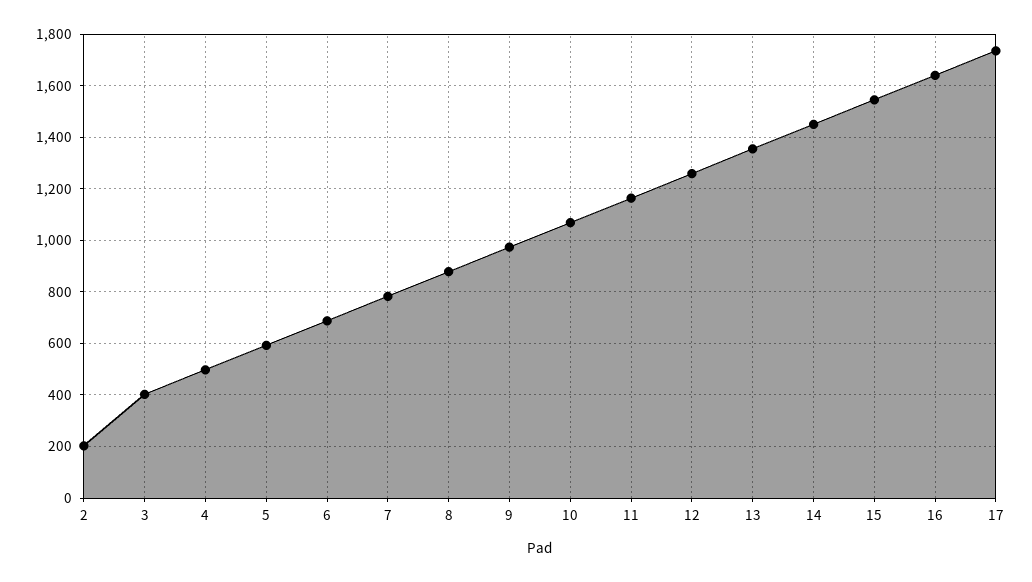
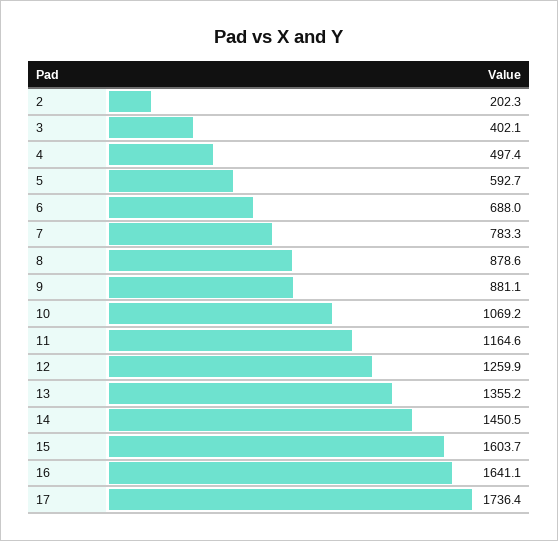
9: 975 -> 881.1
15: 1550 -> 1603.7

